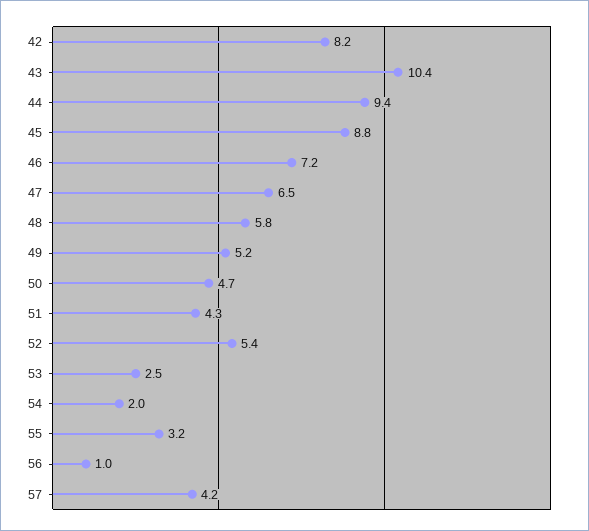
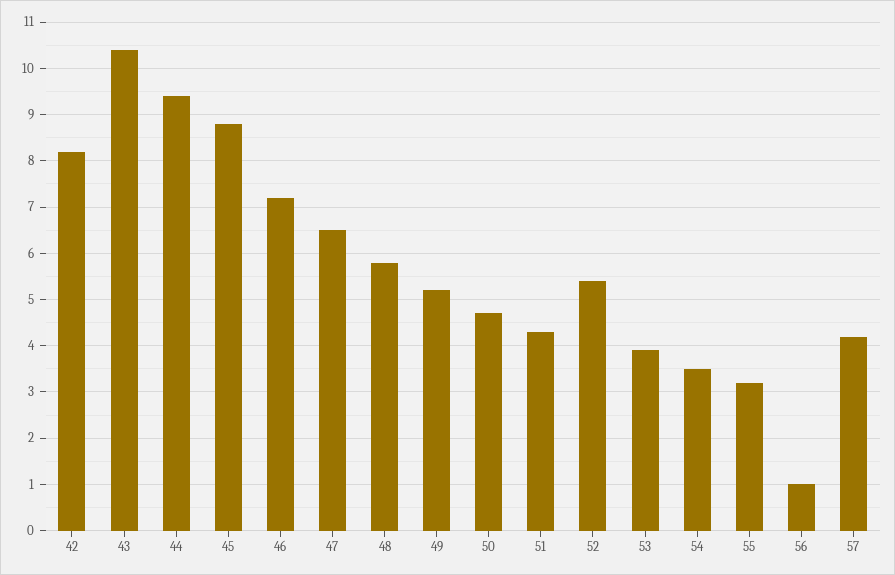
53: 2.5 -> 4
54: 2 -> 3.5

